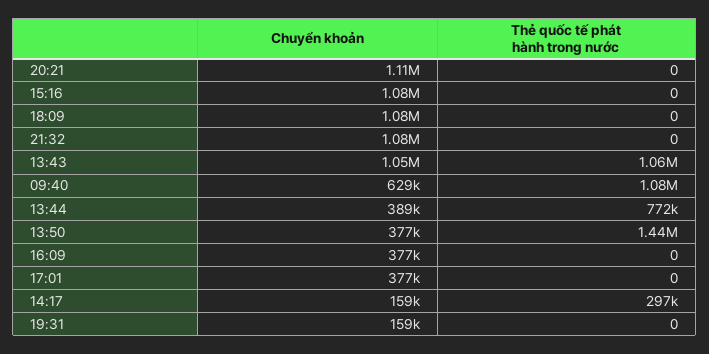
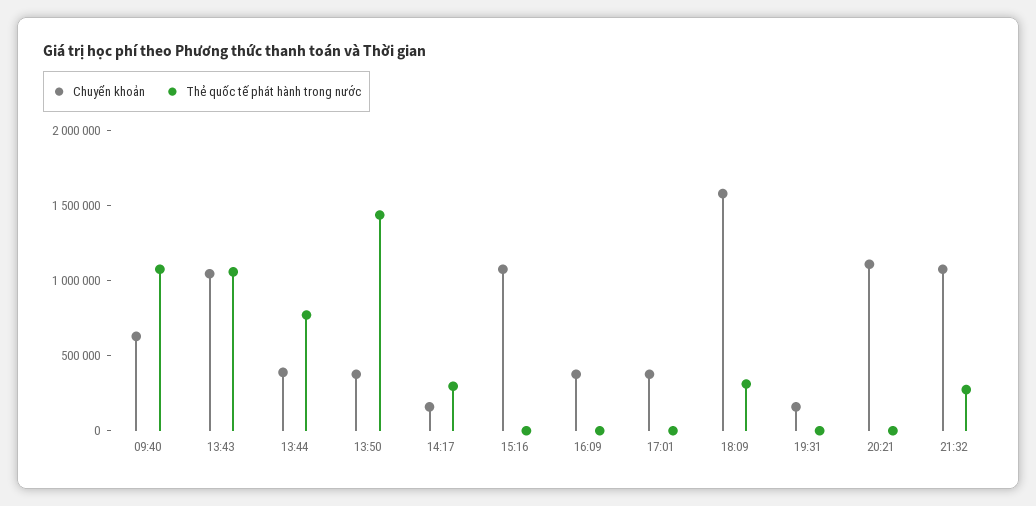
Chuyển khoản, 18:09: 1080000 -> 1600000
Thẻ quốc tế phát hành trong nước, 18:09: 0 -> 300000
Thẻ quốc tế phát hành trong nước, 21:32: 0 -> 300000

